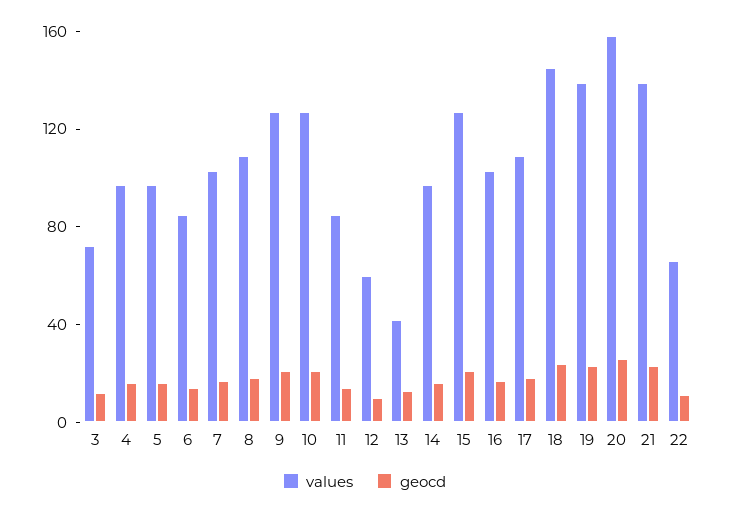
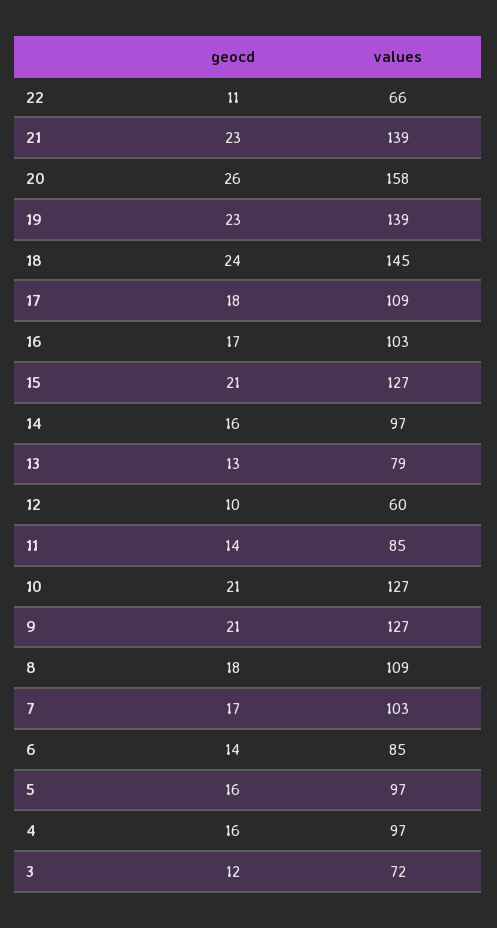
values, 13: 40 -> 79

